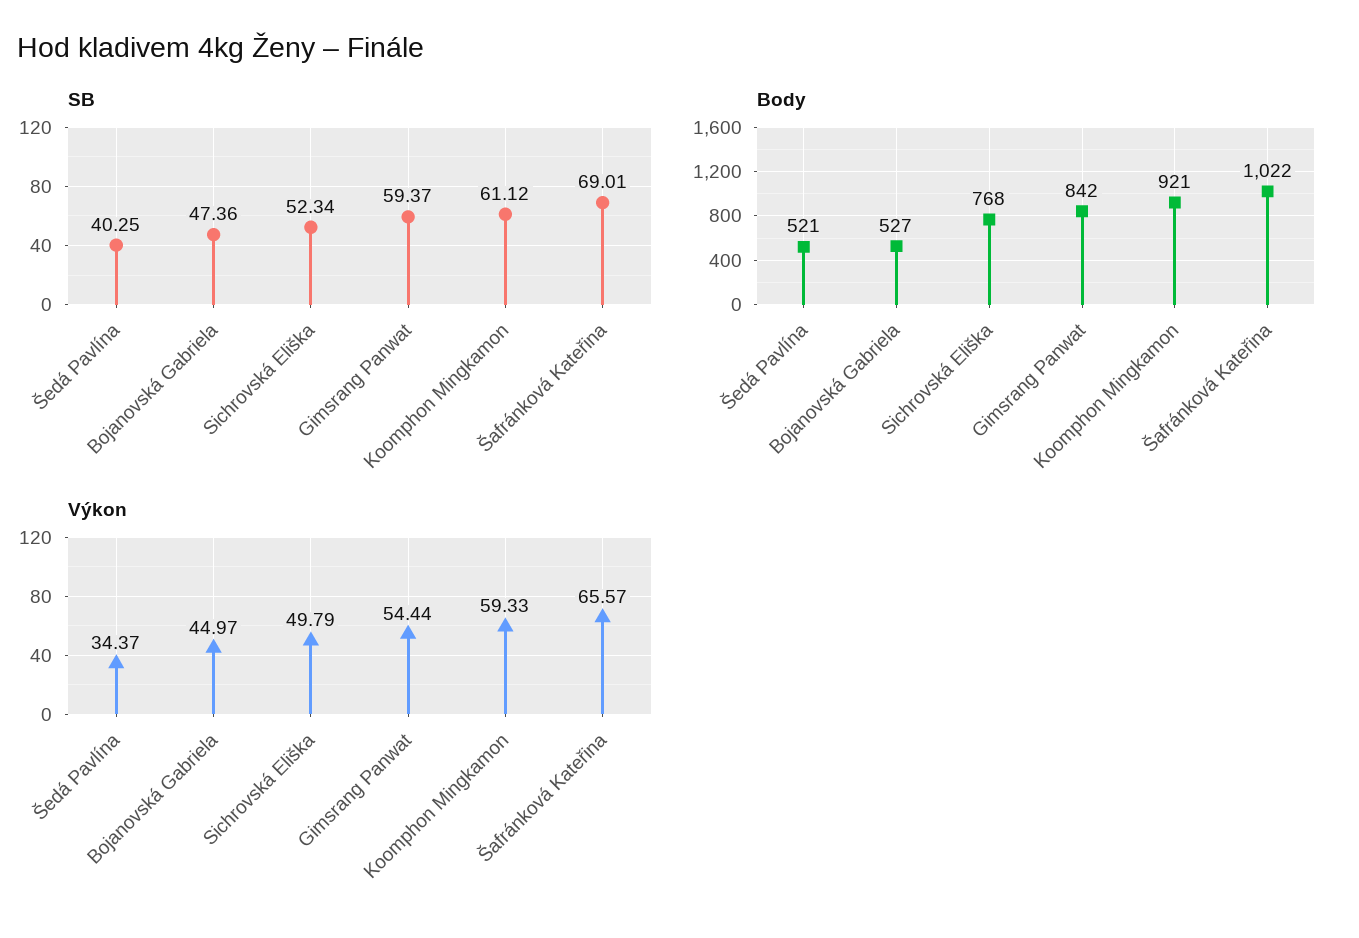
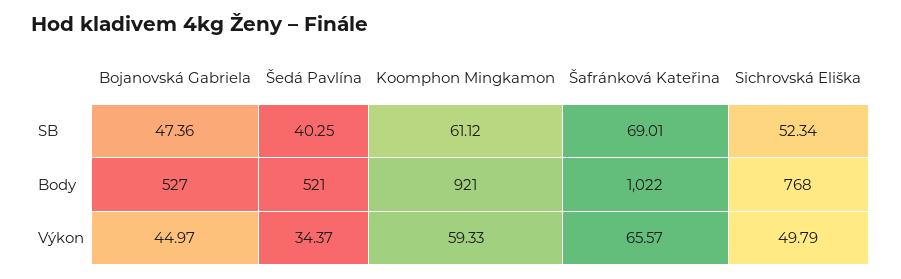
SB, Gimsrang Panwat: 59.37 -> none
Body, Gimsrang Panwat: 842 -> none
Výkon, Gimsrang Panwat: 54.44 -> none

